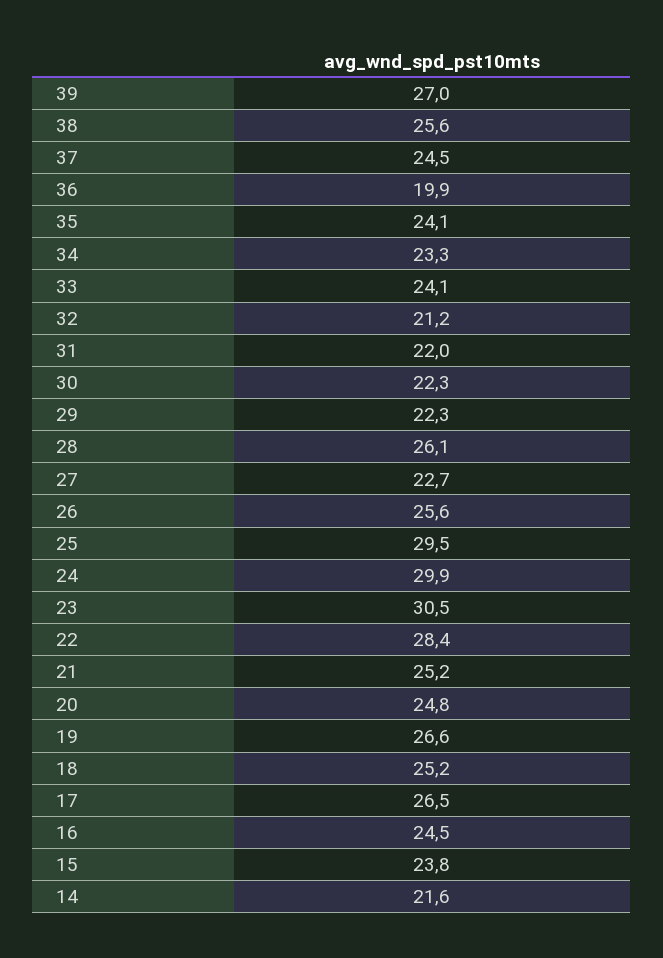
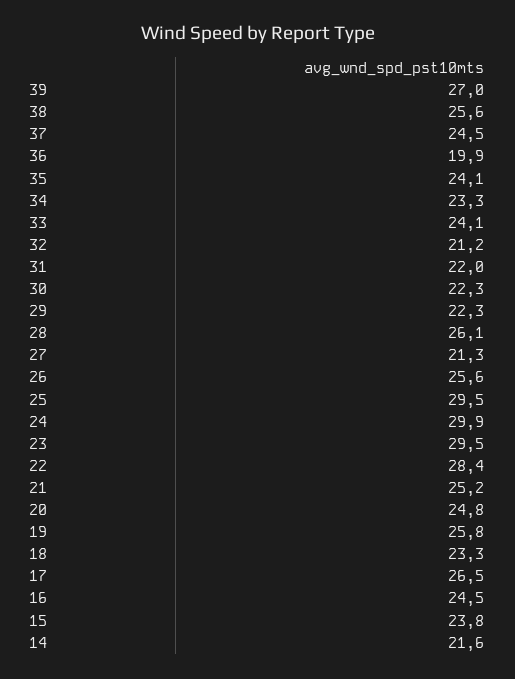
27: 22.7 -> 21.3
23: 30.5 -> 29.5
19: 26.6 -> 25.8
18: 25.2 -> 23.3

